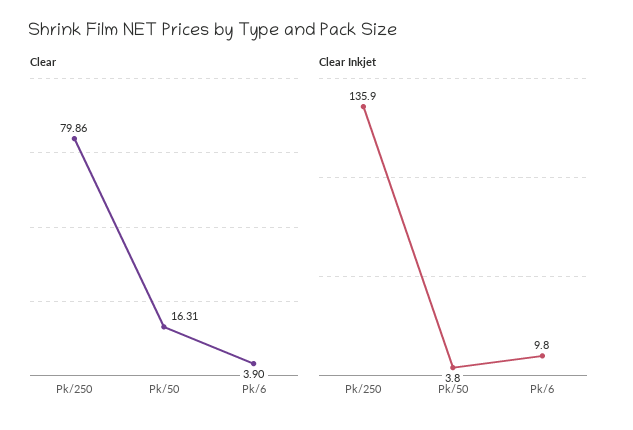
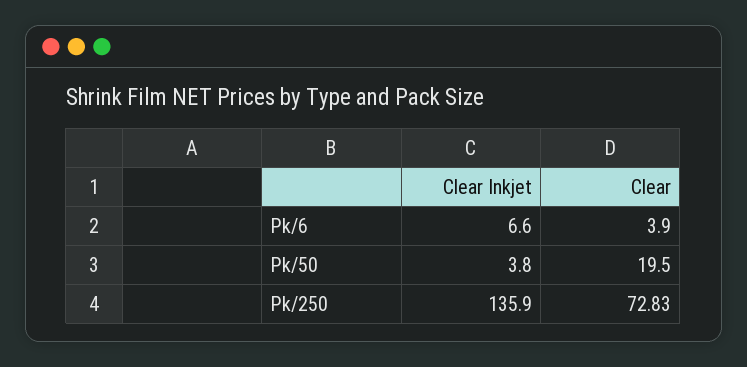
Clear, Pk/250: 79.86 -> 72.83
Clear, Pk/50: 16.31 -> 19.5
Clear Inkjet, Pk/6: 9.8 -> 6.6

